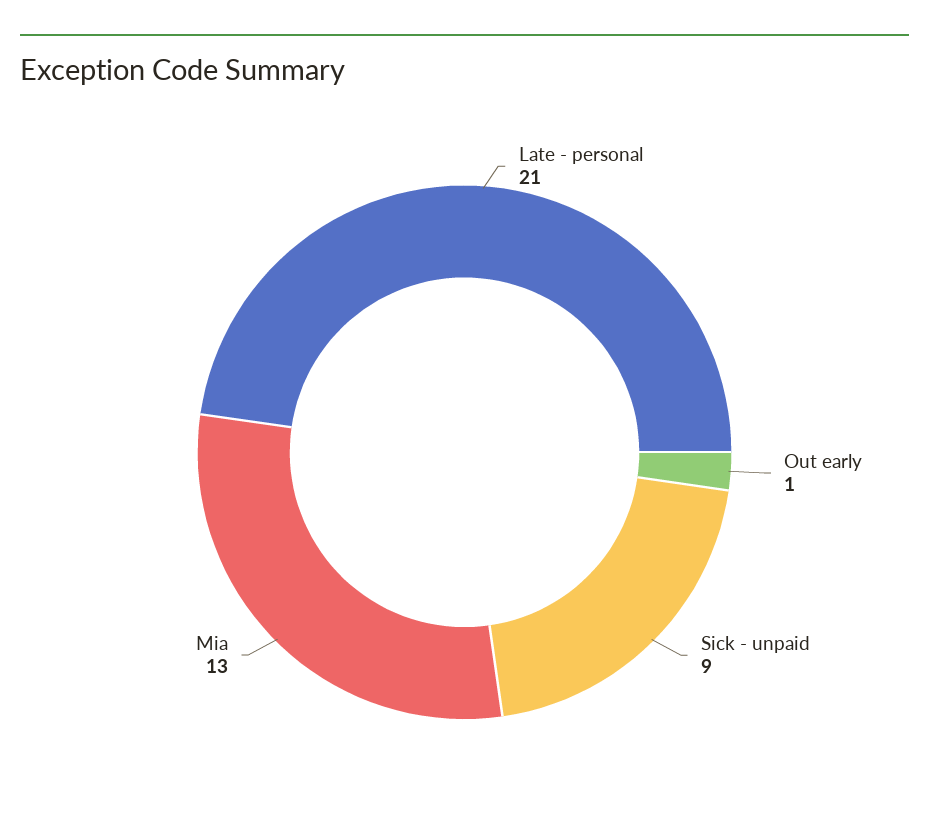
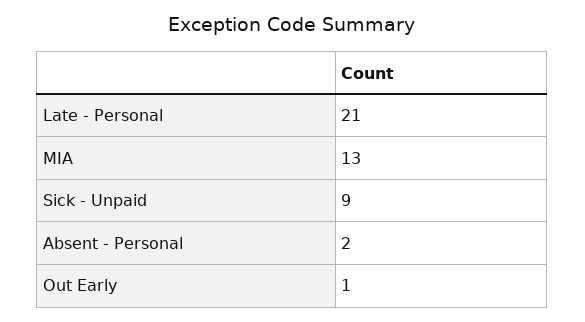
Absent - Personal: none -> 2

